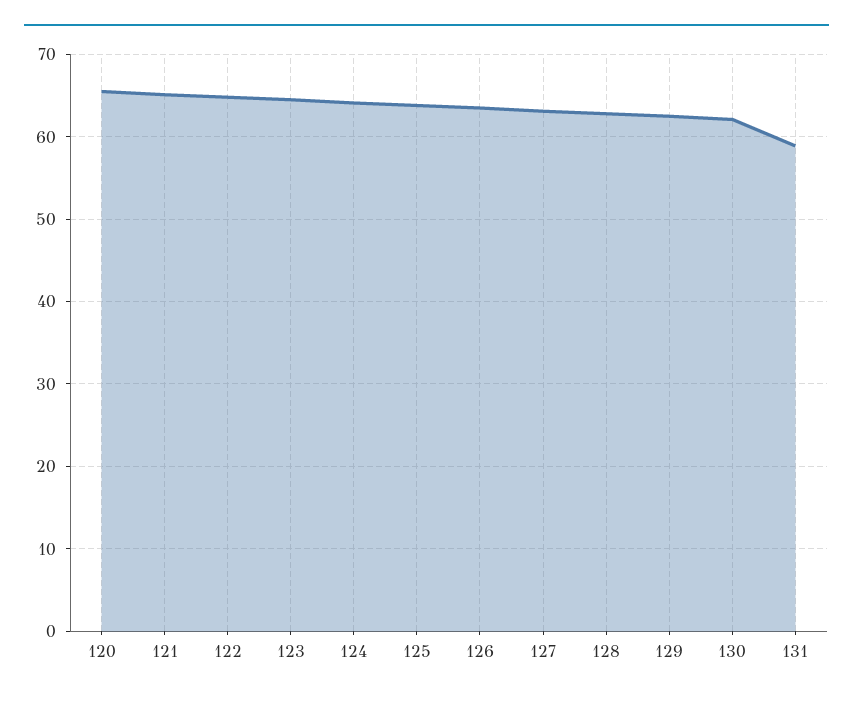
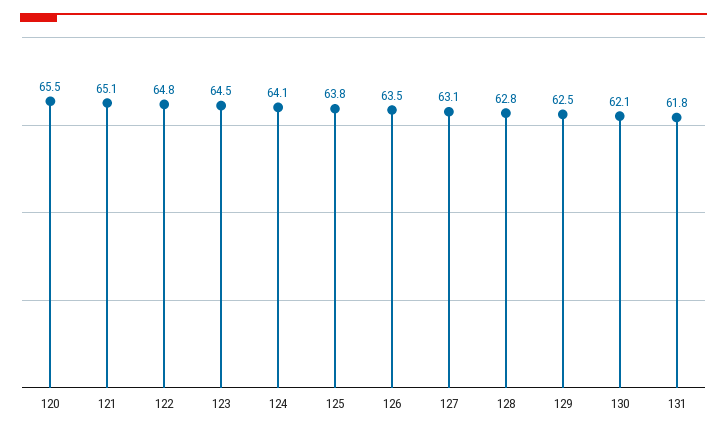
131: 59 -> 61.8

